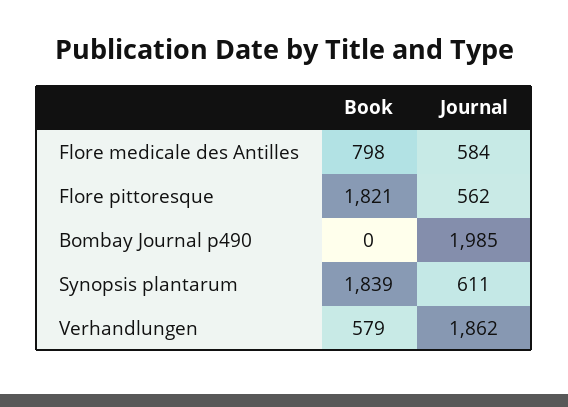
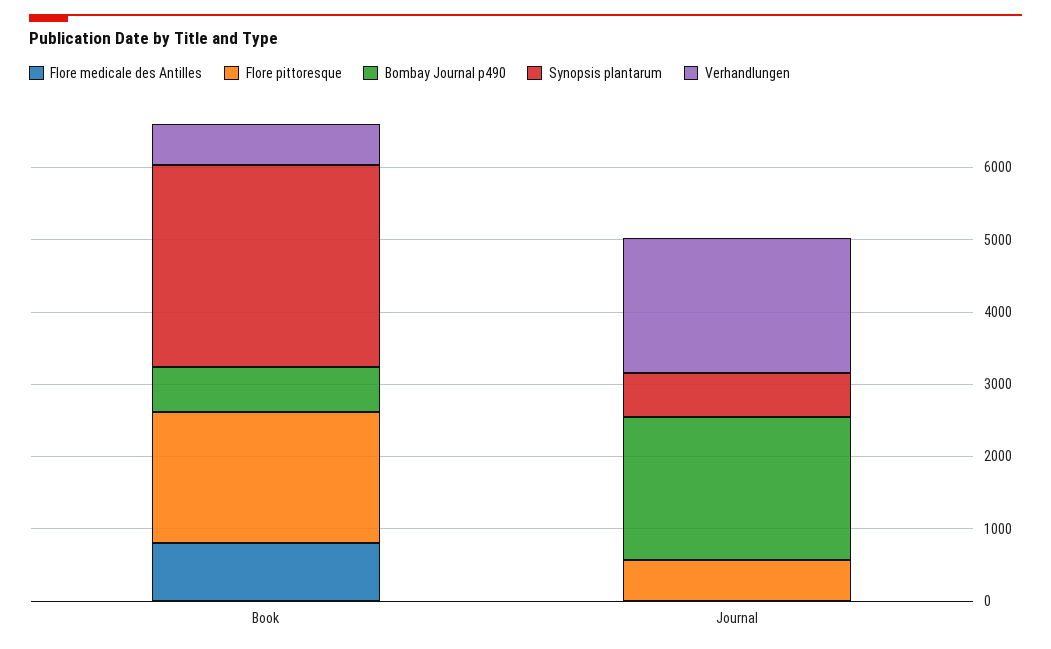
Flore medicale des Antilles, Journal: 584 -> 0
Bombay Journal p490, Book: 0 -> 600
Synopsis plantarum, Book: 1839 -> 2800

